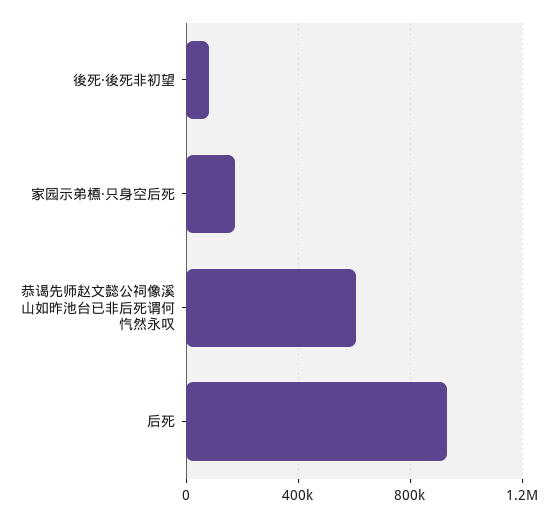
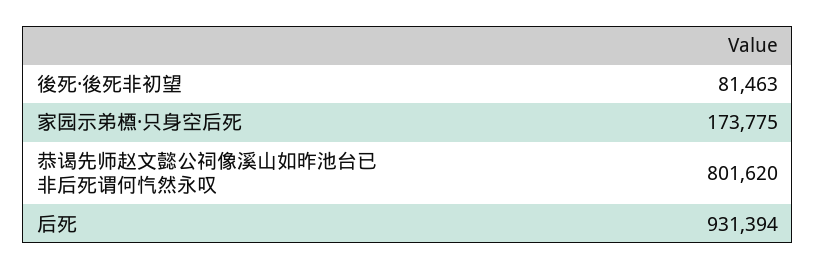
恭谒先师赵文懿公祠像溪山如昨池台已非后死谓何忾然永叹: 600000 -> 801620

